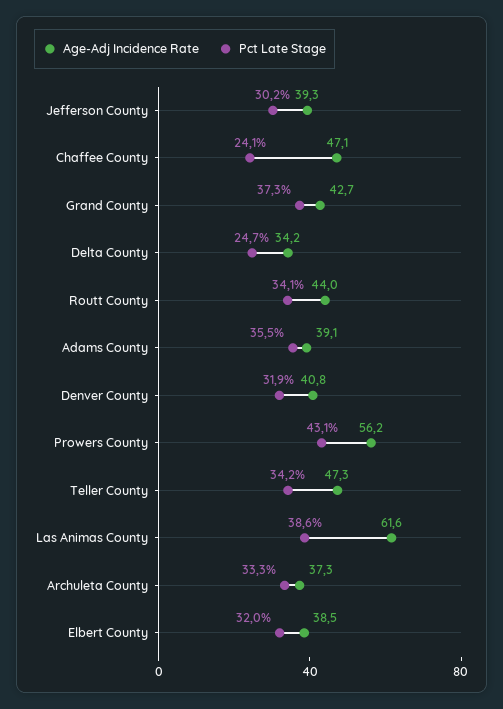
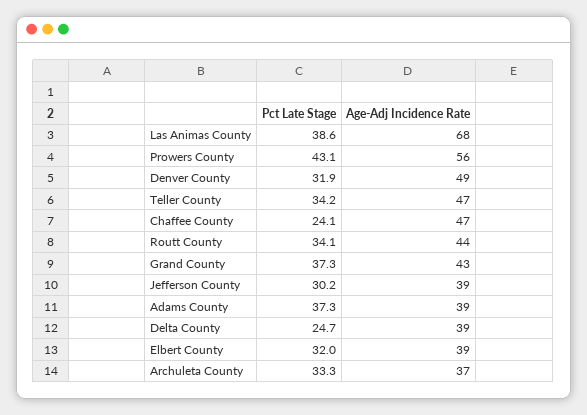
Age-Adj Incidence Rate, Delta County: 34.2 -> 39
Pct Late Stage, Adams County: 35.5 -> 37.3
Age-Adj Incidence Rate, Denver County: 40.8 -> 49
Age-Adj Incidence Rate, Las Animas County: 61.6 -> 68

